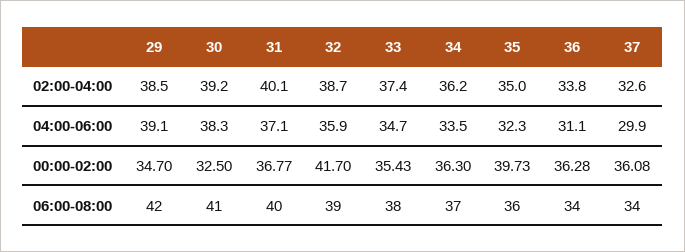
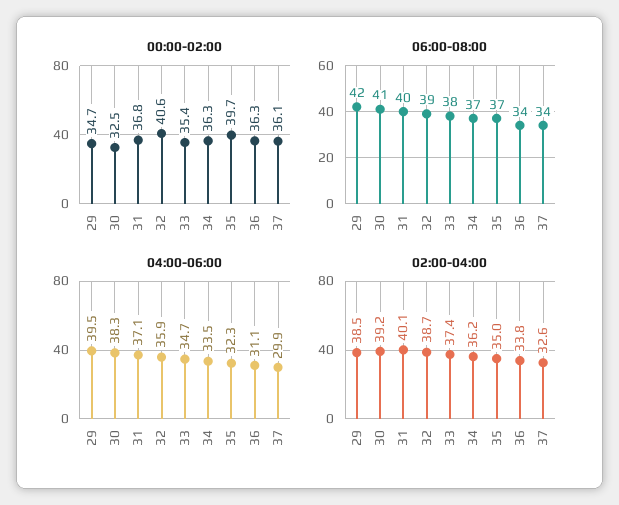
04:00-06:00, 29: 39.1 -> 39.5
00:00-02:00, 32: 41.7 -> 40.6
06:00-08:00, 35: 36 -> 37

